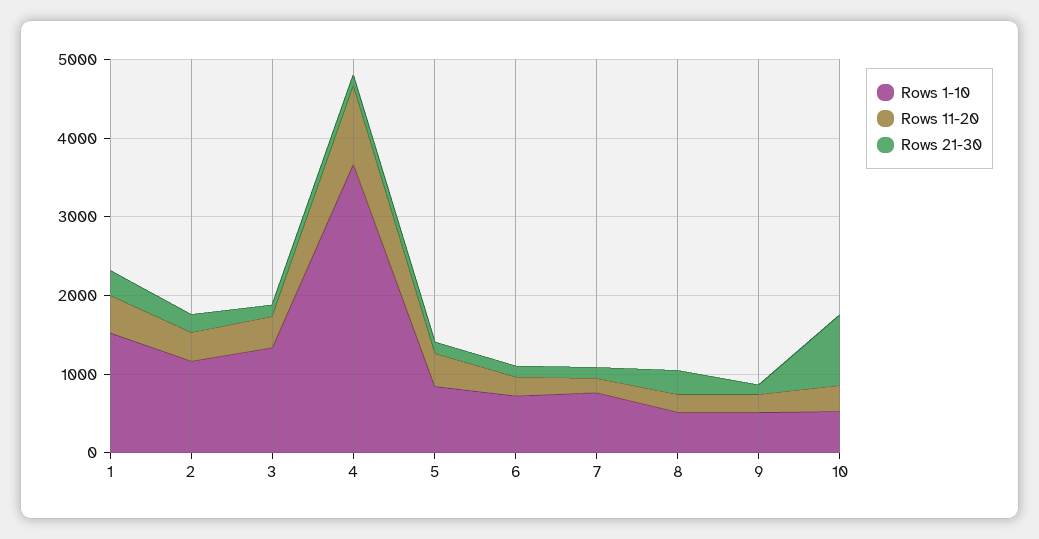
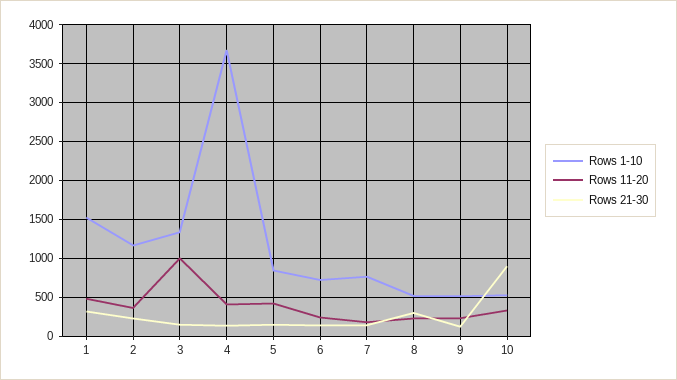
Rows 11-20, 3: 400 -> 1000
Rows 11-20, 4: 1000 -> 400

